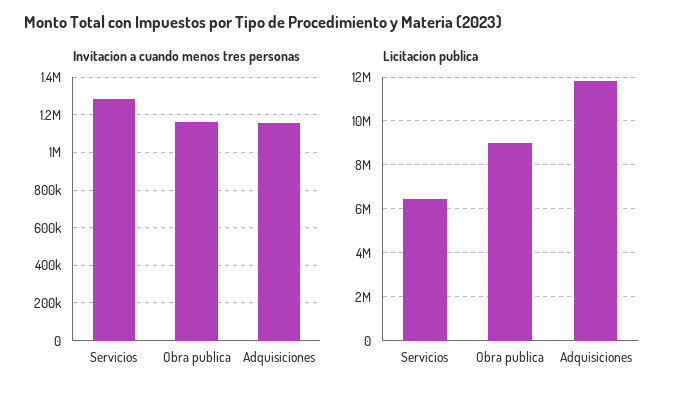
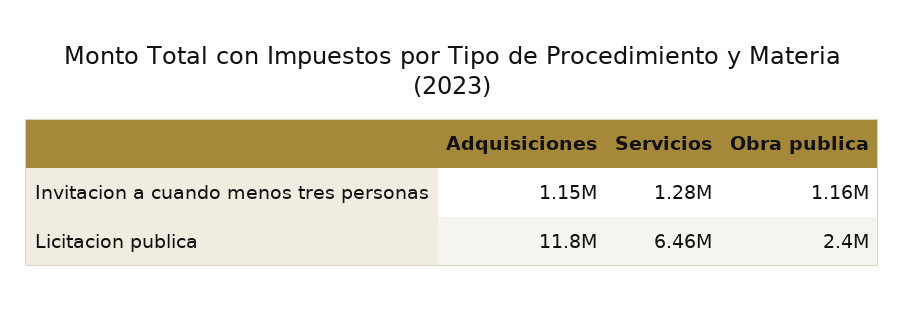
Licitacion publica, Obra publica: 9000000 -> 2400000

